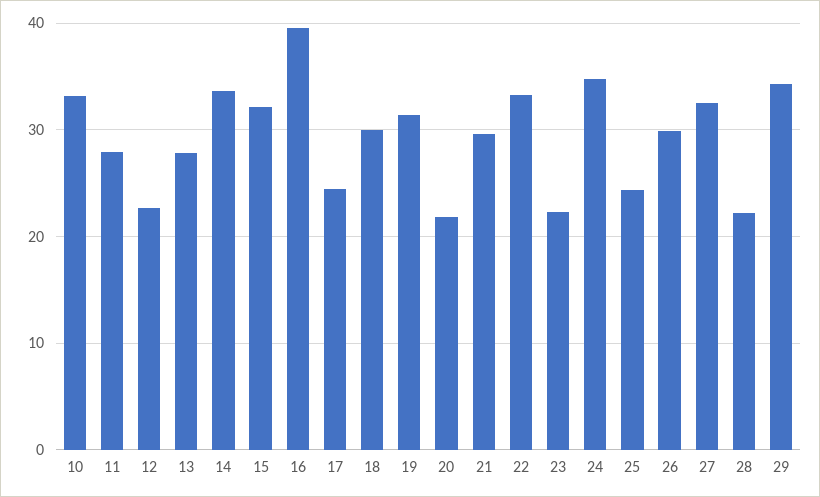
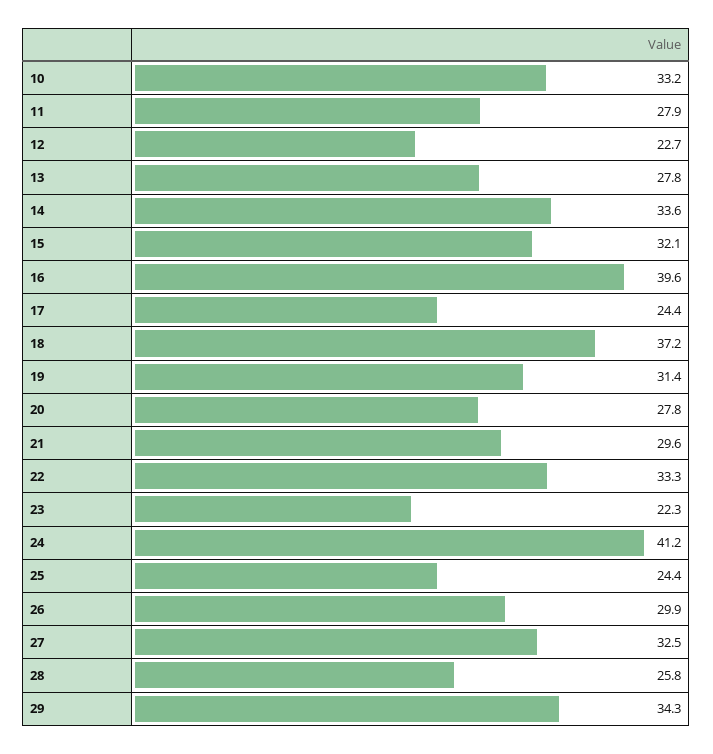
18: 30 -> 37.2
20: 22 -> 27.8
24: 35 -> 41.2
28: 22 -> 25.8

